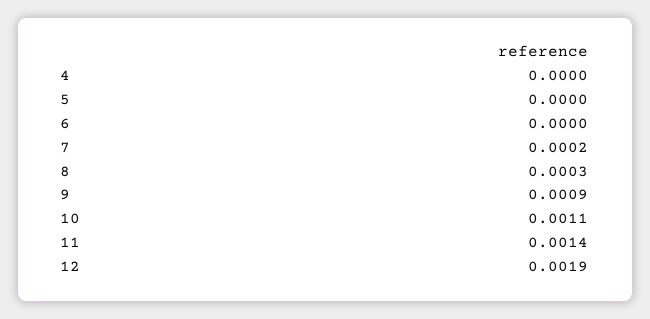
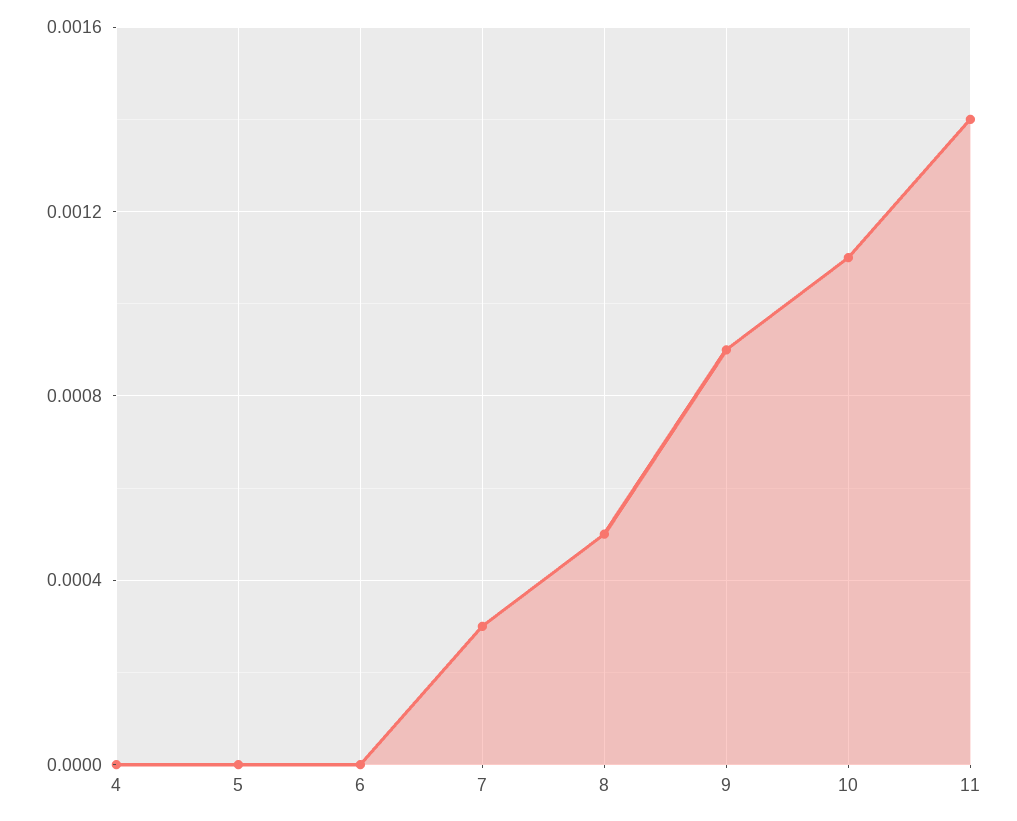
7: 0.0002 -> 0.0003
8: 0.0003 -> 0.0005
12: 0.0019 -> none

